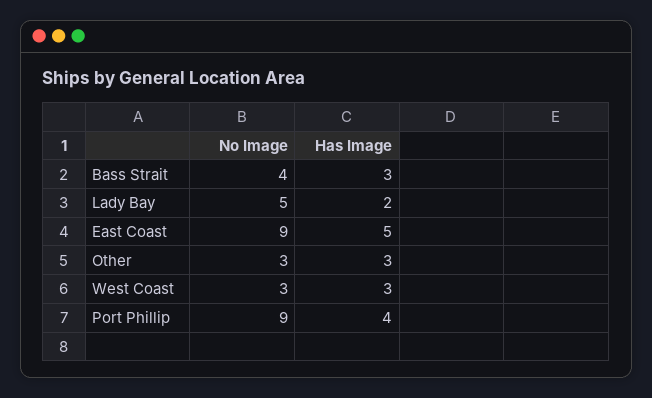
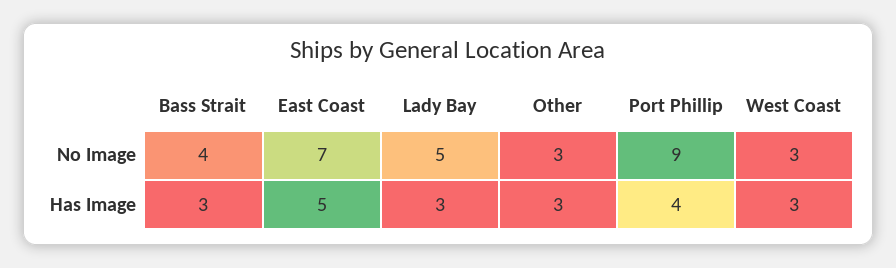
Has Image, Lady Bay: 2 -> 3
No Image, East Coast: 9 -> 7

